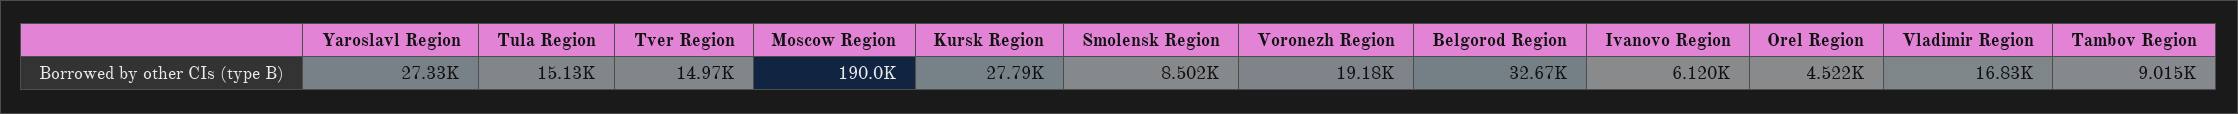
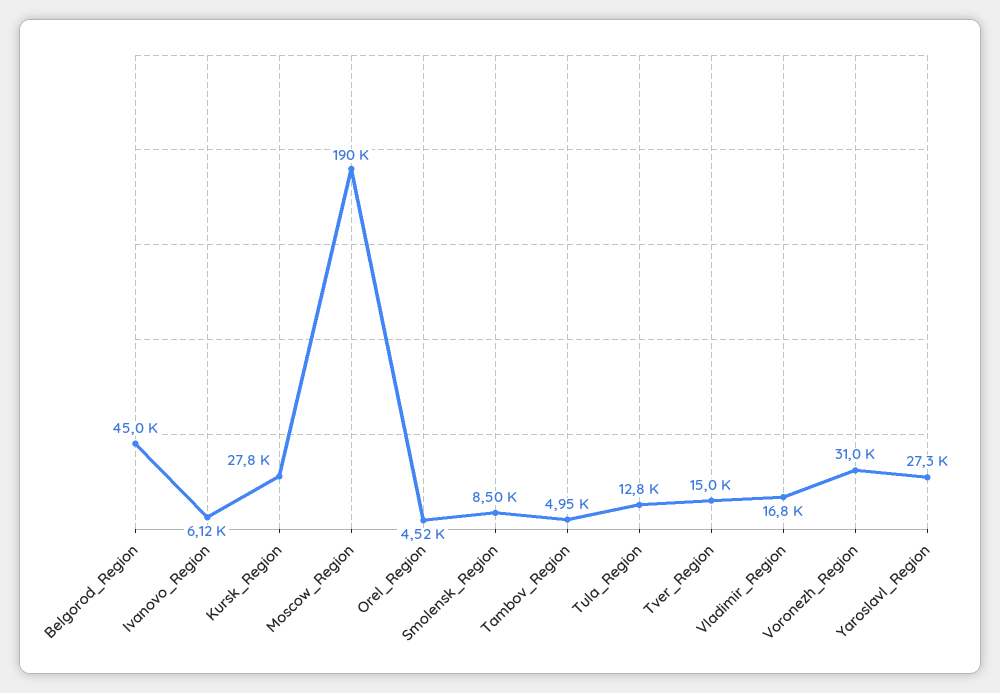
Tula Region: 15130 -> 12800
Voronezh Region: 19180 -> 31000
Belgorod Region: 32670 -> 45000
Tambov Region: 9015 -> 4950

